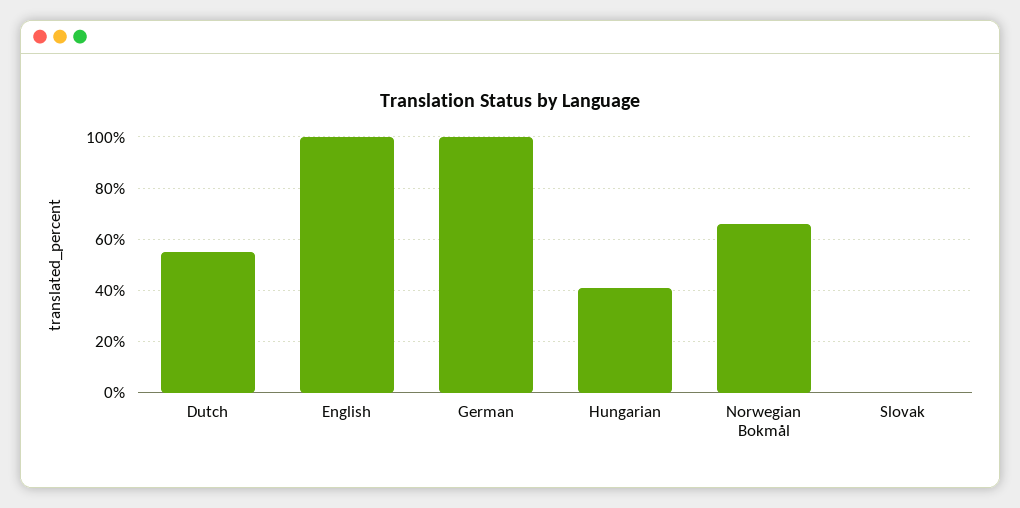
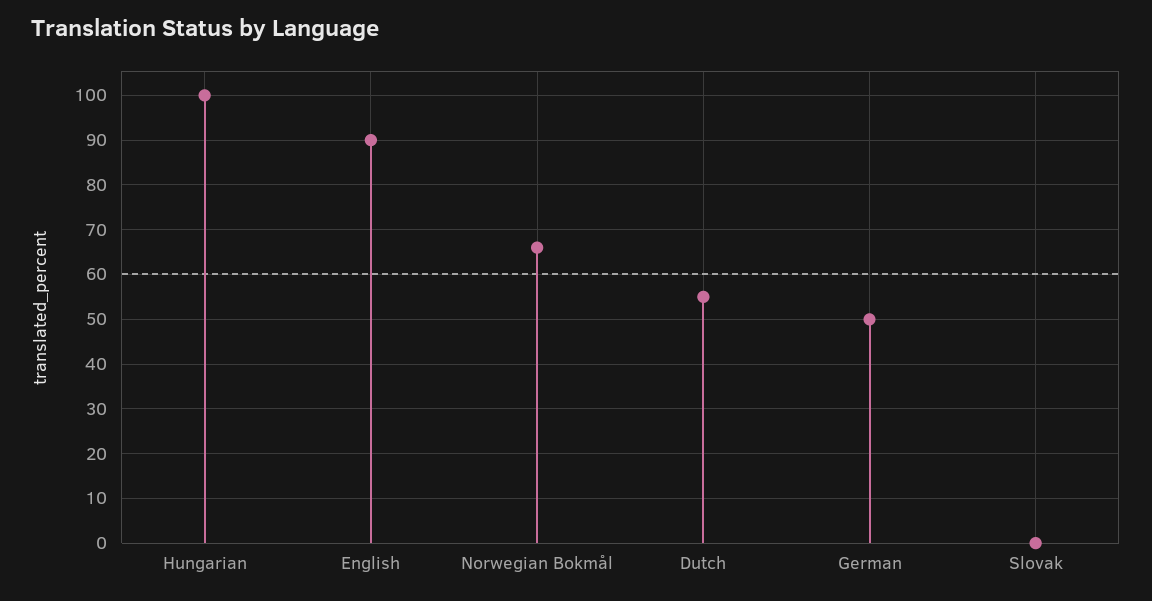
English: 100 -> 90
German: 100 -> 50
Hungarian: 40 -> 100

